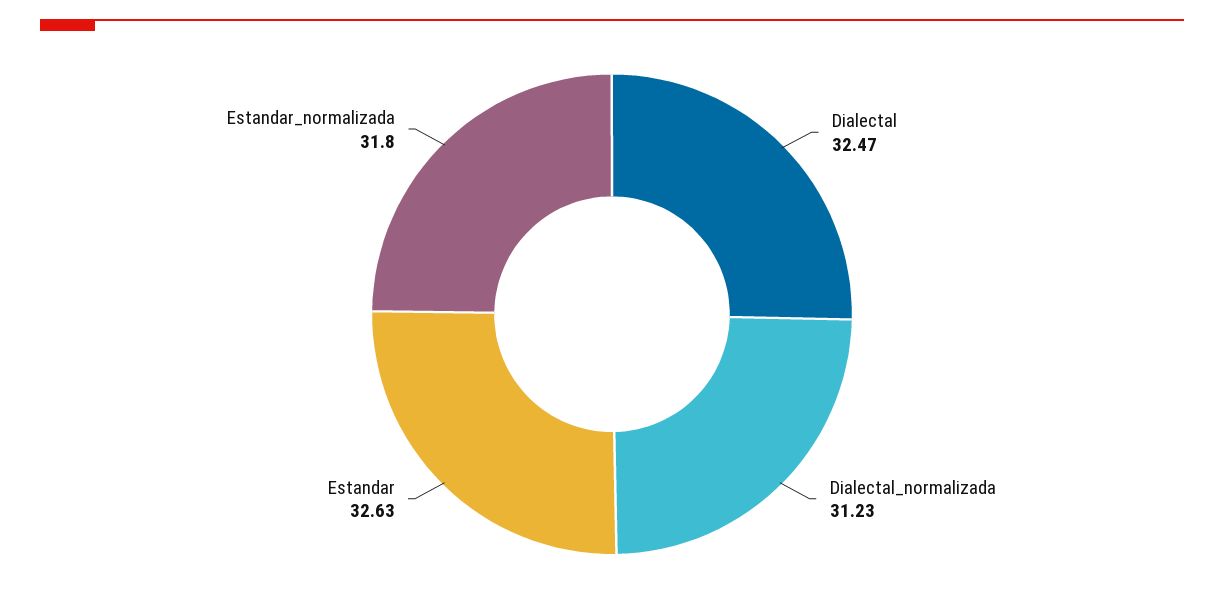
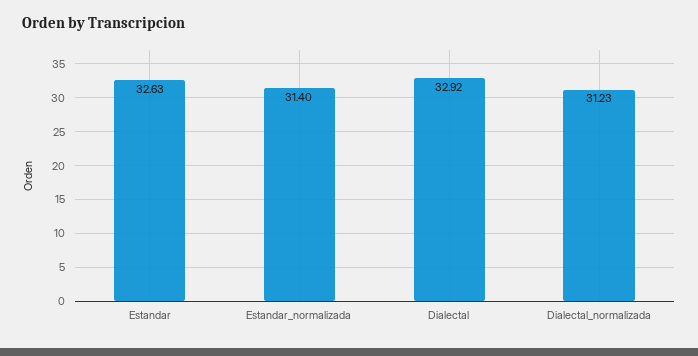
Dialectal: 32.47 -> 32.92
Estandar_normalizada: 31.8 -> 31.4

